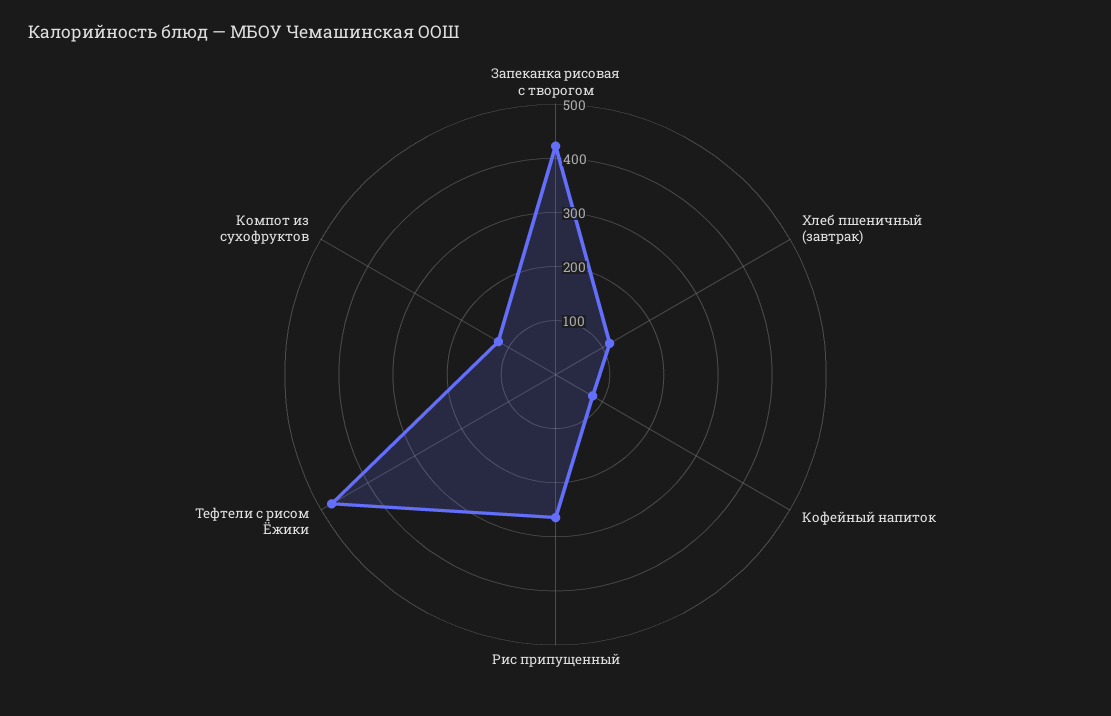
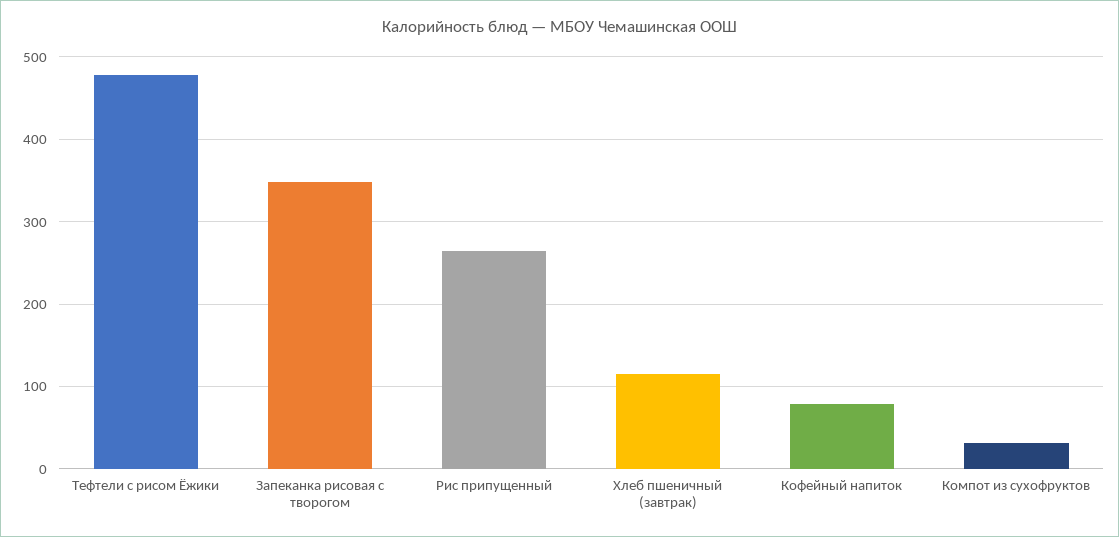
Запеканка рисовая с творогом: 420 -> 350
Компот из сухофруктов: 120 -> 30

